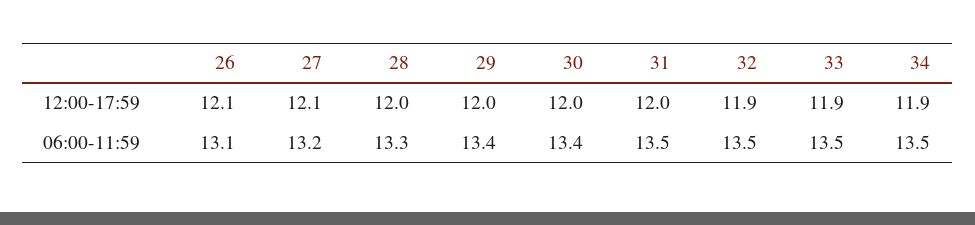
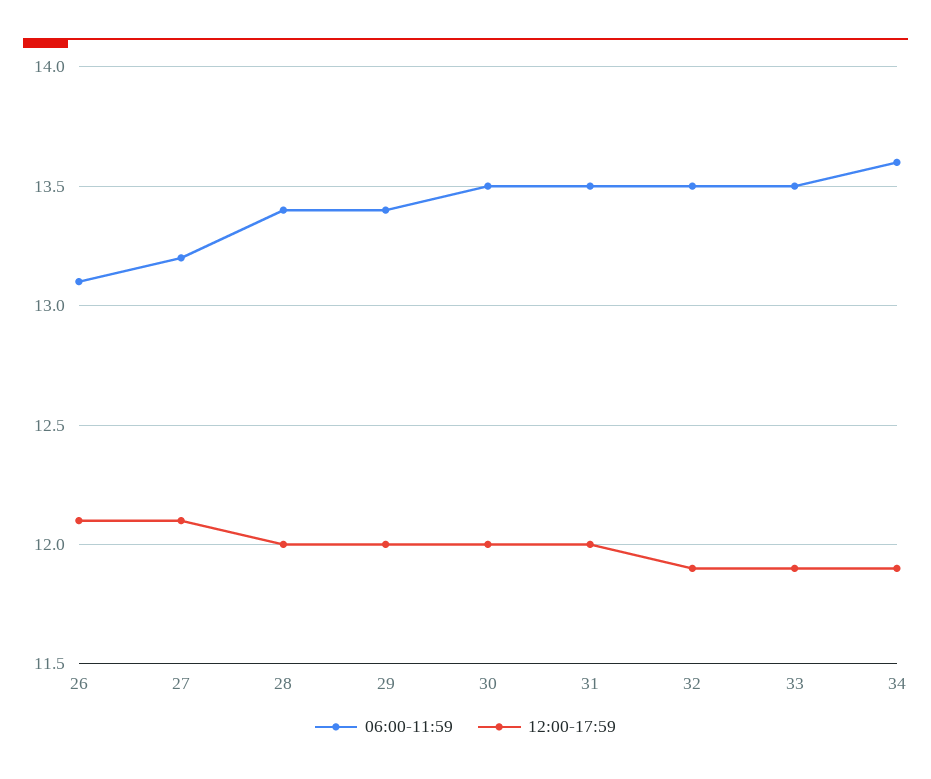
06:00-11:59, 28: 13.3 -> 13.4
06:00-11:59, 30: 13.4 -> 13.5
06:00-11:59, 34: 13.5 -> 13.6

